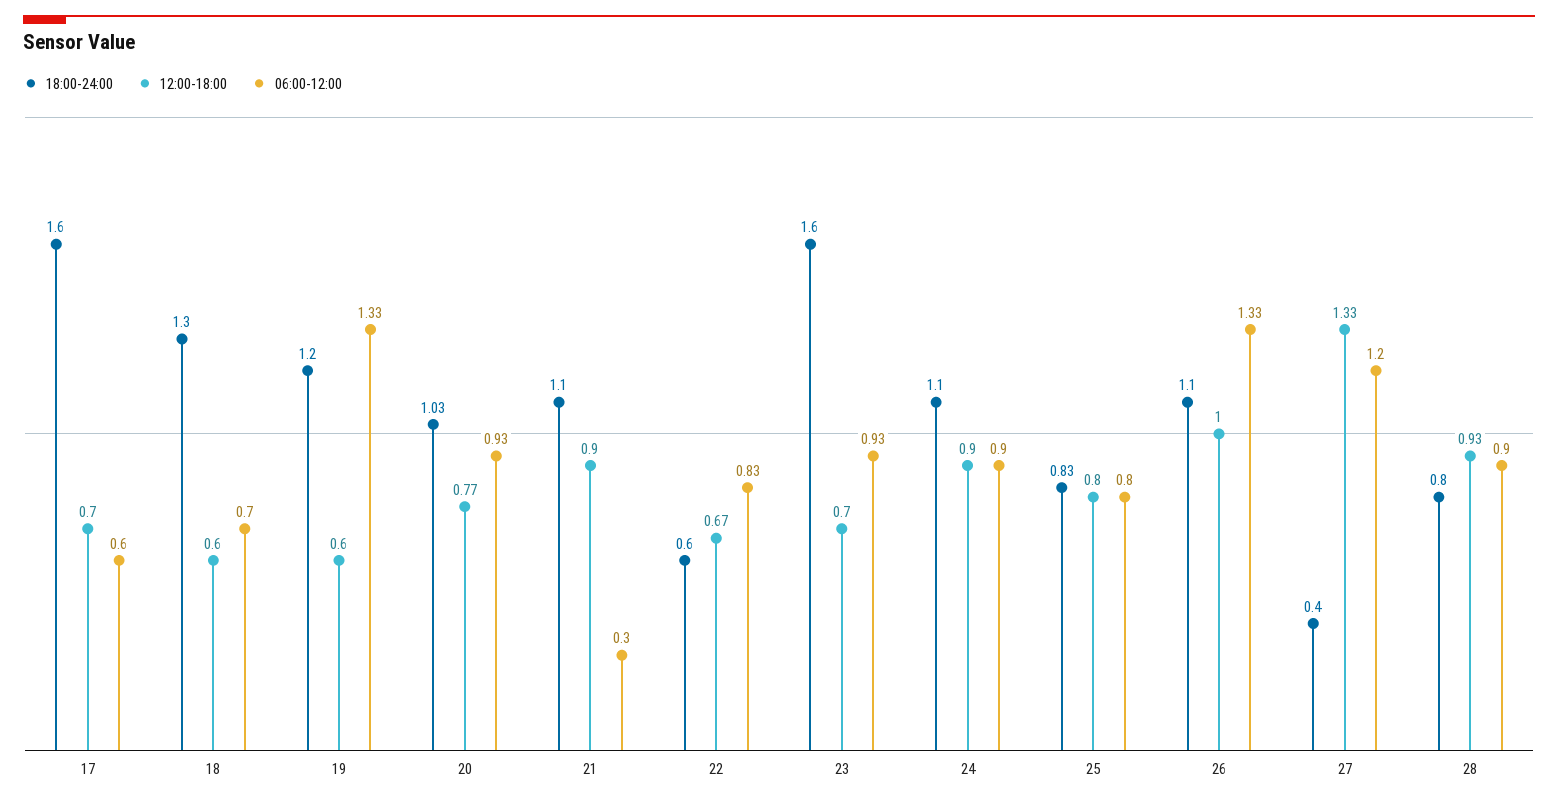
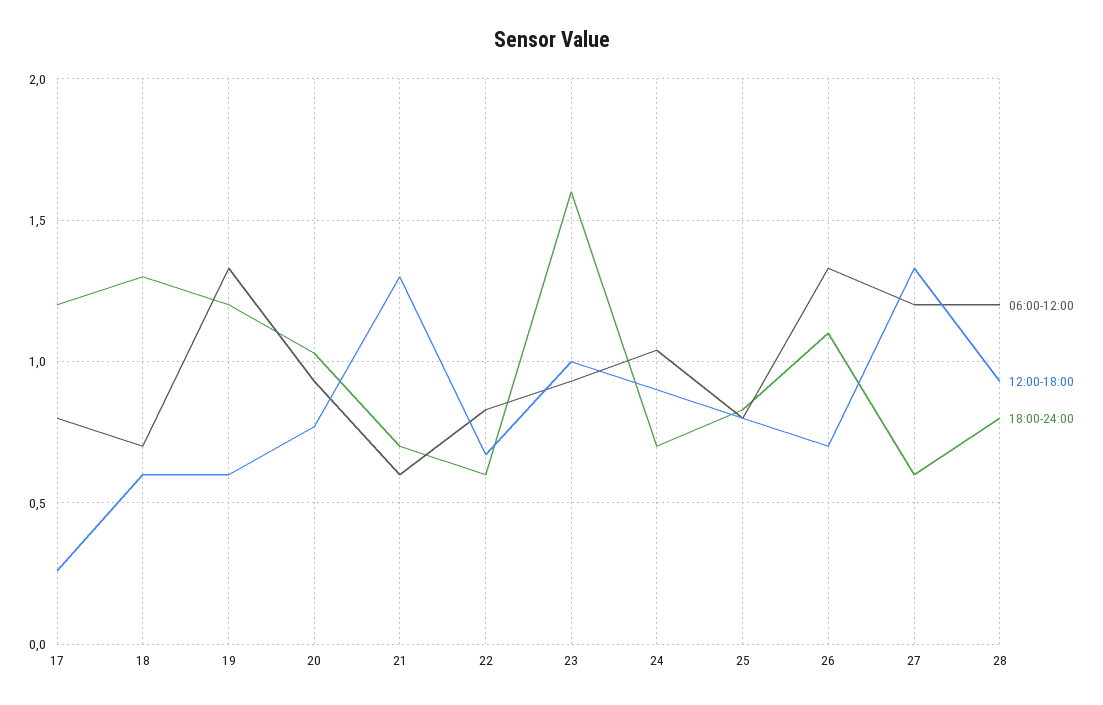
18:00-24:00, 17: 1.6 -> 1.2
12:00-18:00, 17: 0.7 -> 0.25
06:00-12:00, 17: 0.6 -> 0.8
18:00-24:00, 21: 1.1 -> 0.7
12:00-18:00, 21: 0.9 -> 1.3
06:00-12:00, 21: 0.3 -> 0.6
12:00-18:00, 23: 0.7 -> 1
18:00-24:00, 24: 1.1 -> 0.7
06:00-12:00, 24: 0.9 -> 1.05
12:00-18:00, 26: 1 -> 0.7
18:00-24:00, 27: 0.4 -> 0.6
06:00-12:00, 28: 0.9 -> 1.2

